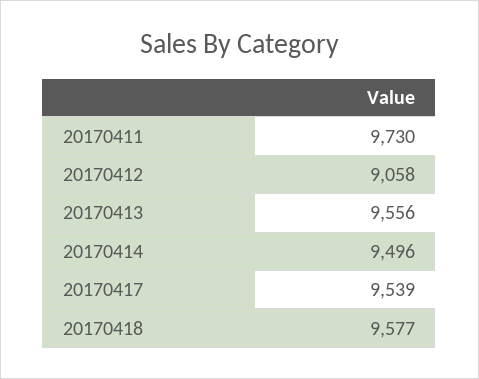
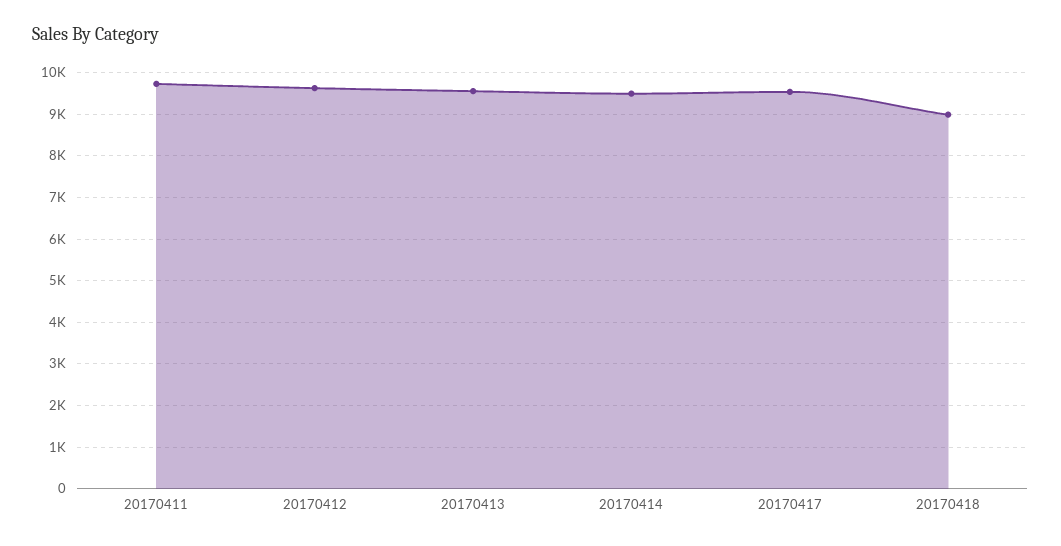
20170412: 9058 -> 9600
20170418: 9577 -> 9000

